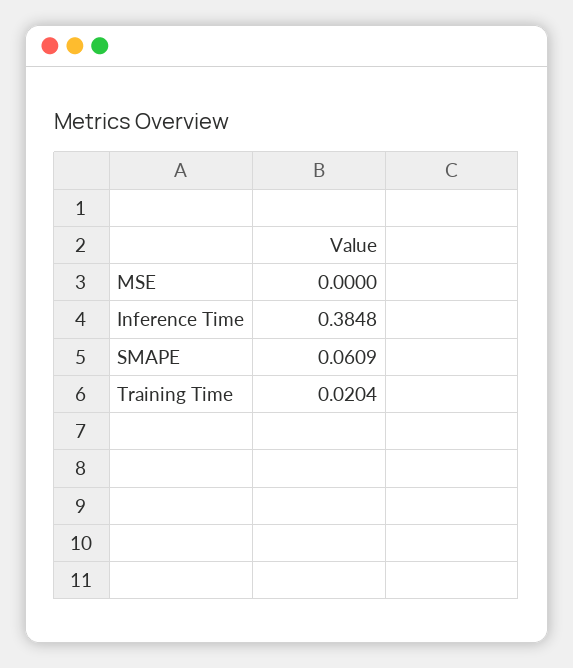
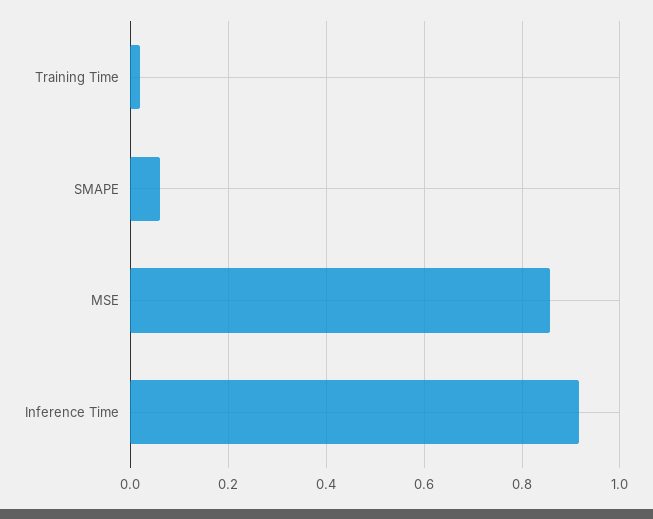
MSE: 0 -> 0.86
Inference Time: 0.3848 -> 0.92

